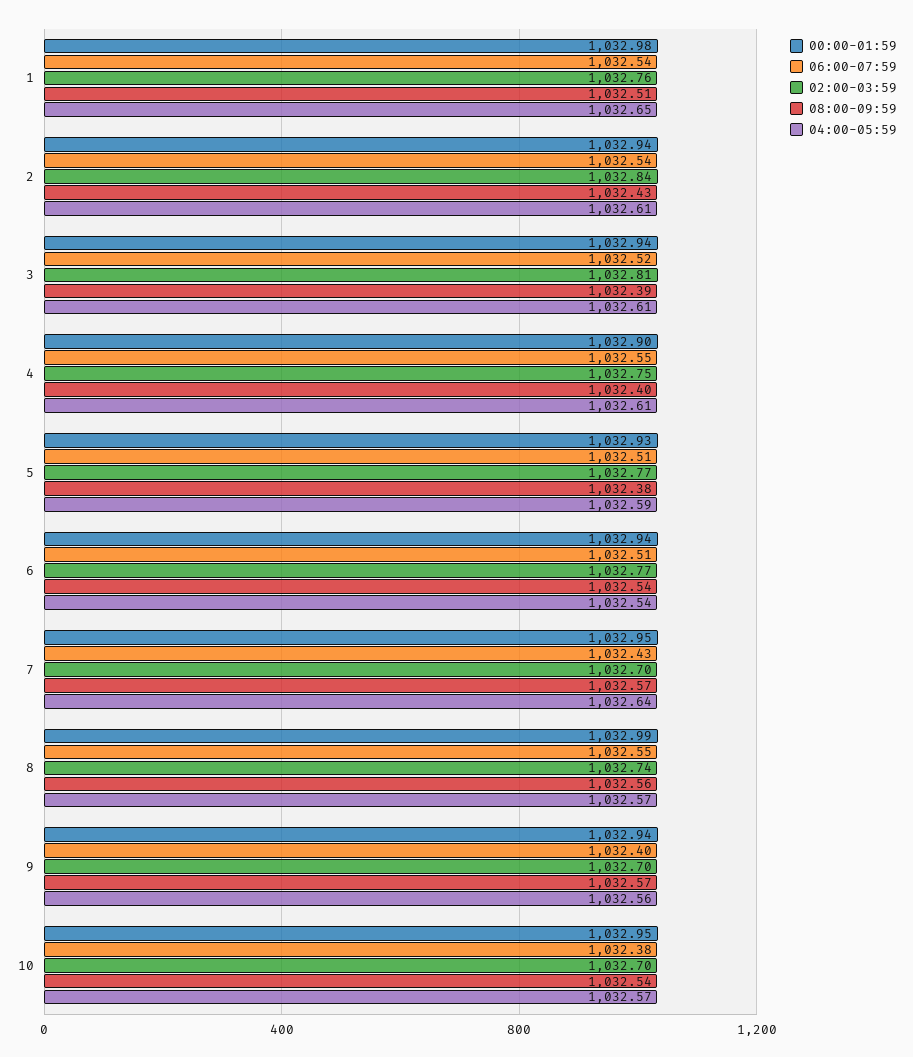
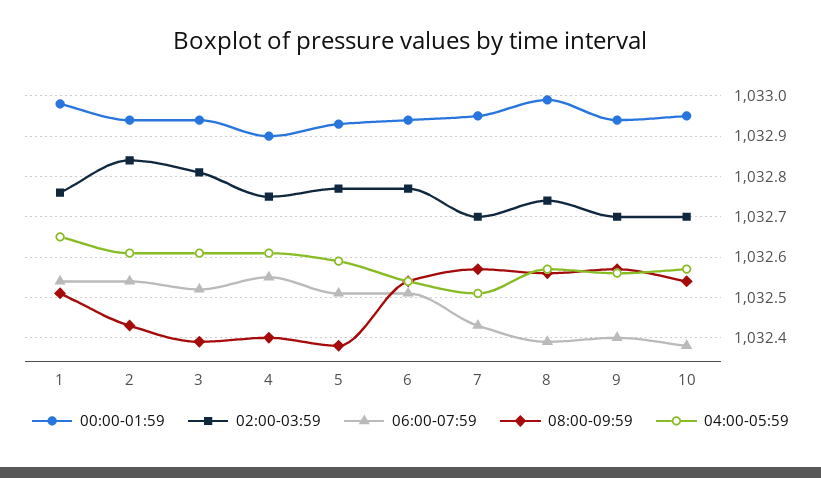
04:00-05:59, 7: 1032.64 -> 1032.5
06:00-07:59, 8: 1032.55 -> 1032.4

